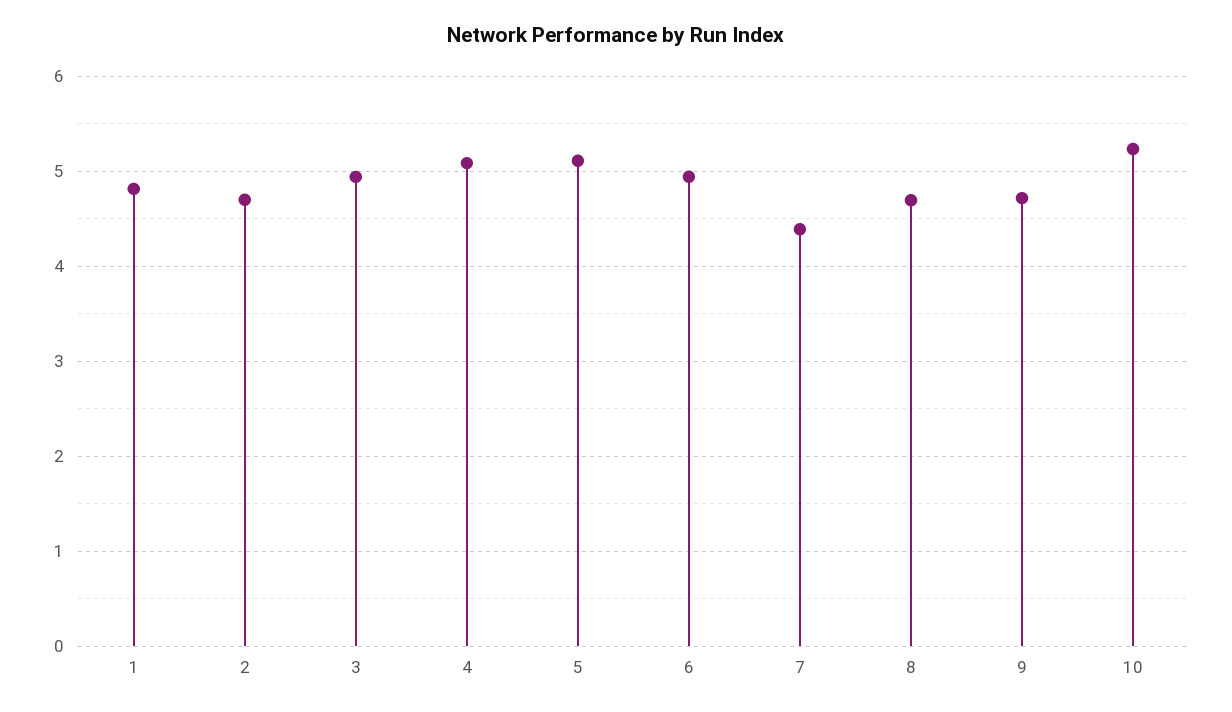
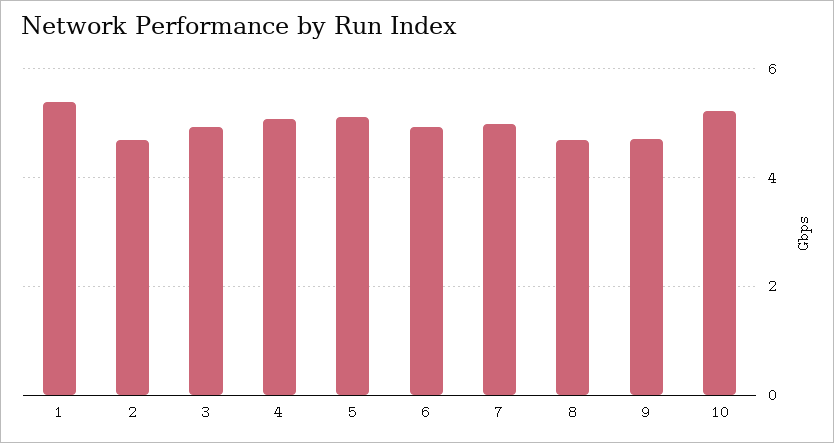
1: 4.8 -> 5.4
7: 4.4 -> 5

